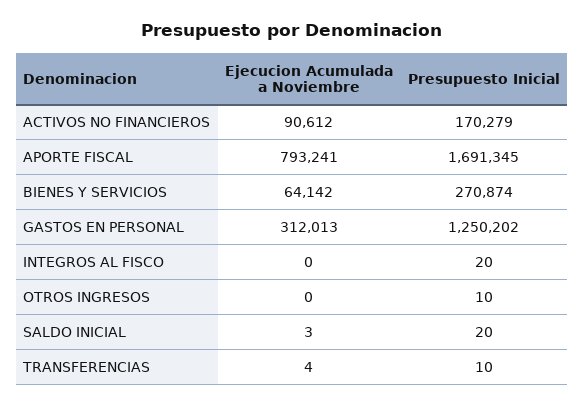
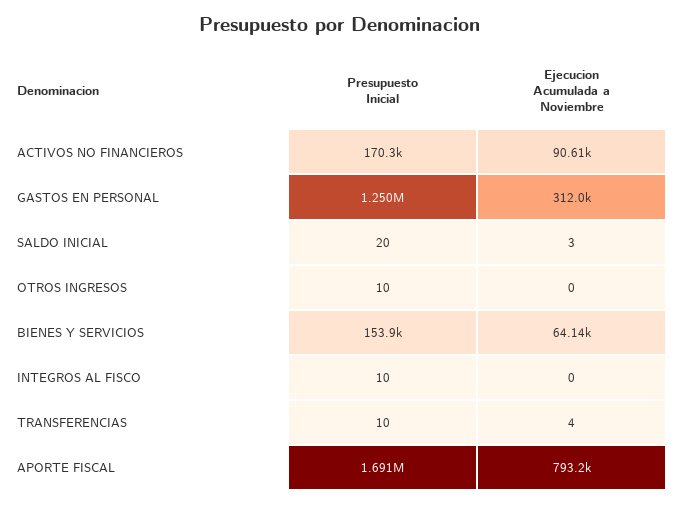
Presupuesto Inicial, BIENES Y SERVICIOS: 270874 -> 153900
Presupuesto Inicial, INTEGROS AL FISCO: 20 -> 10

